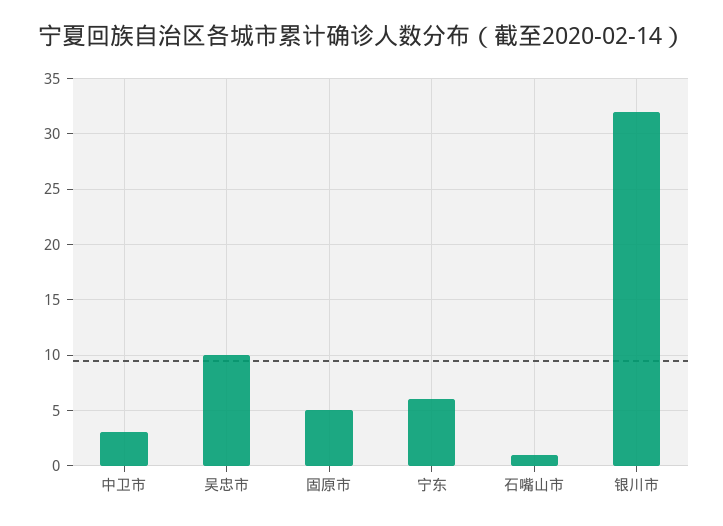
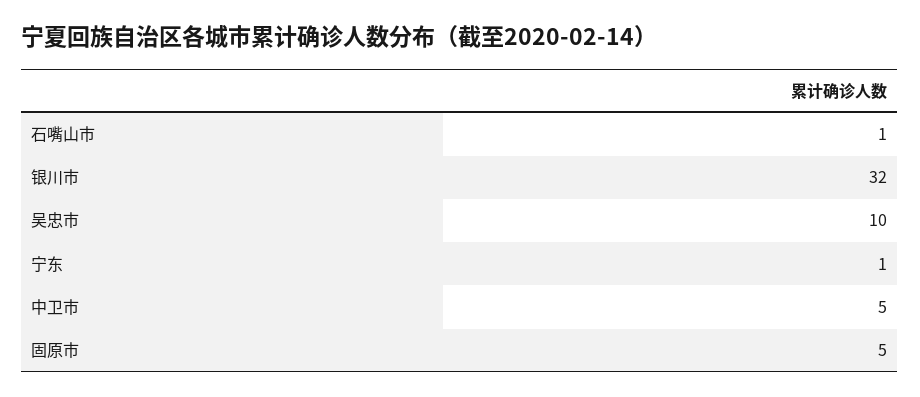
中卫市: 3 -> 5
宁东: 6 -> 1

